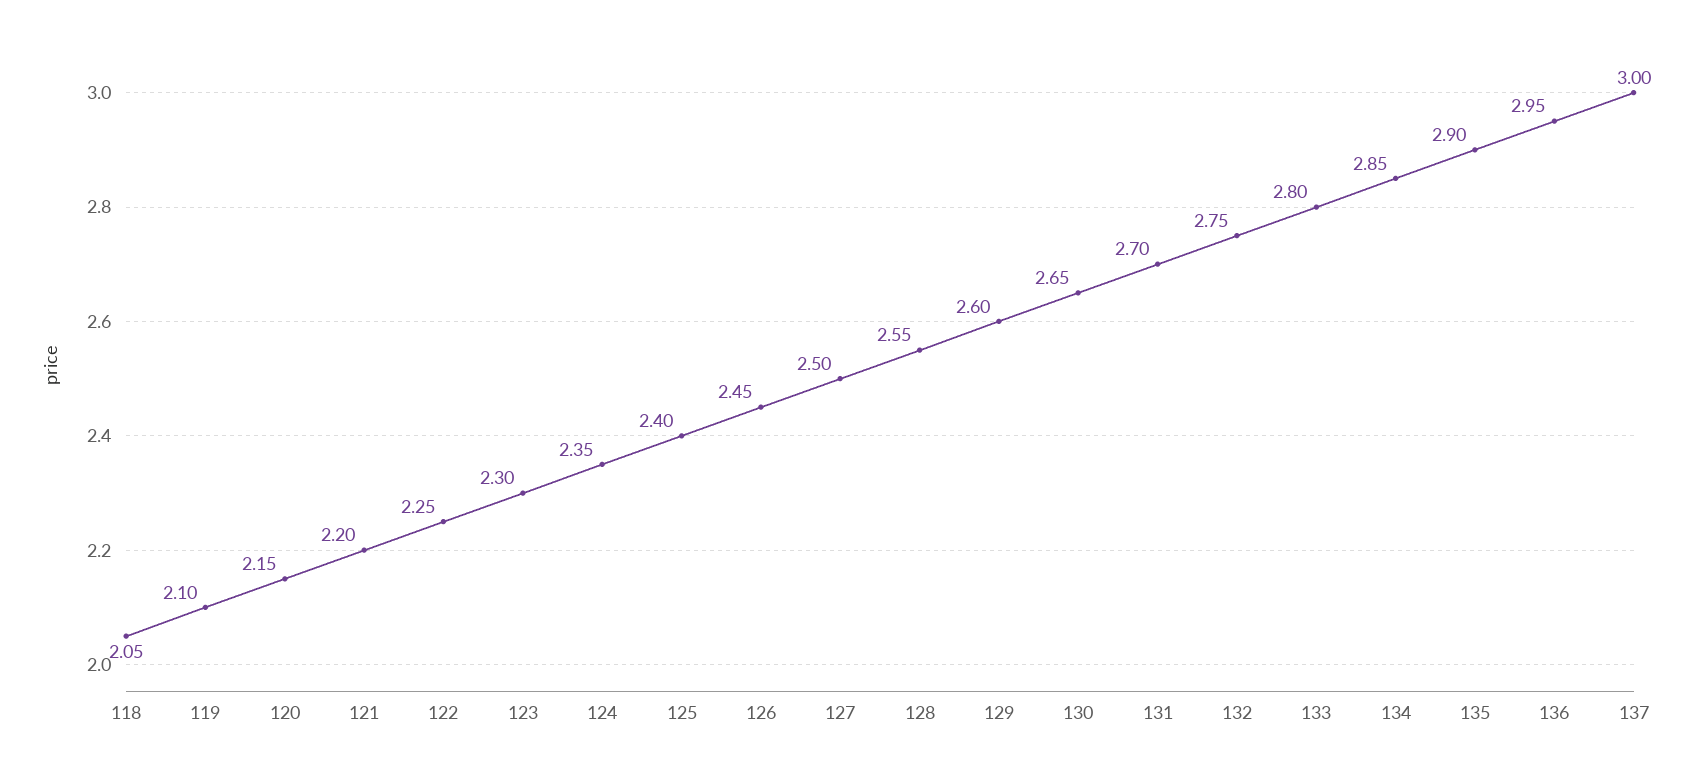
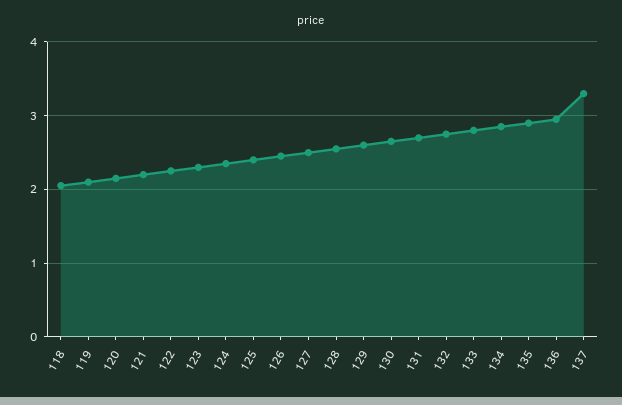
137: 3 -> 3.3

